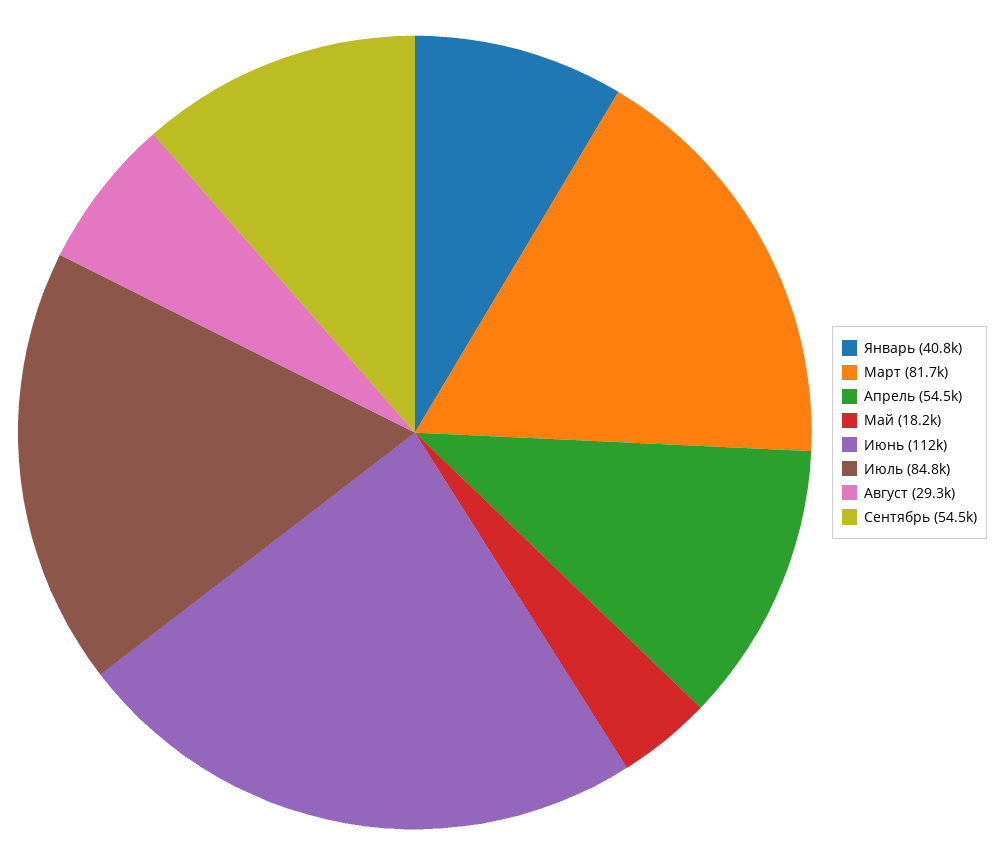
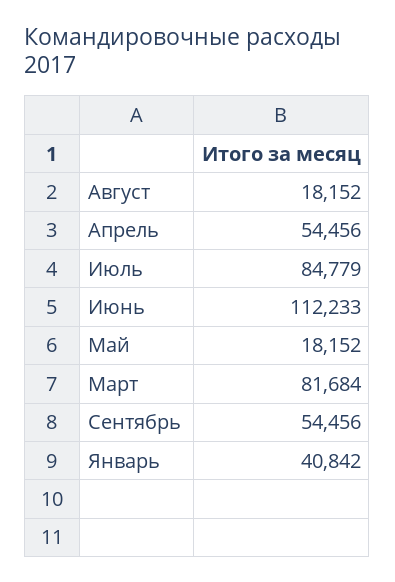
Август: 29300 -> 18152

